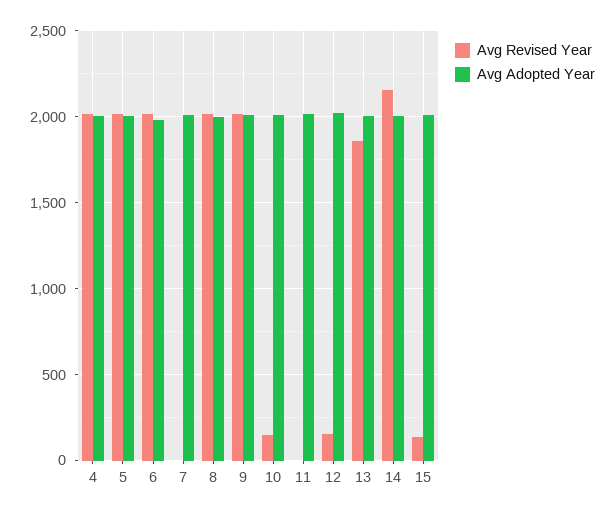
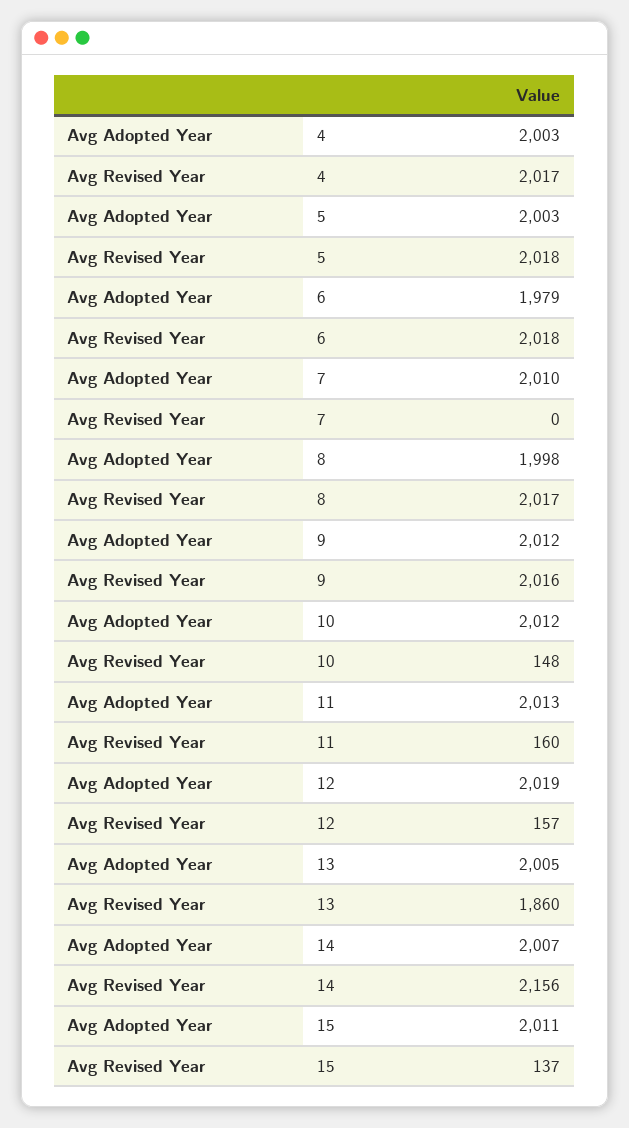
Avg Revised Year, 11: 0 -> 160

